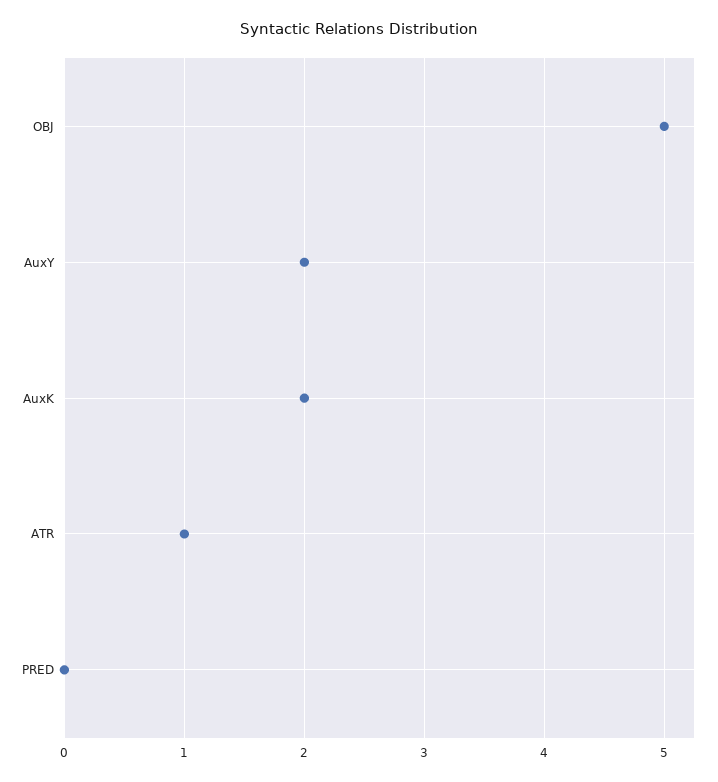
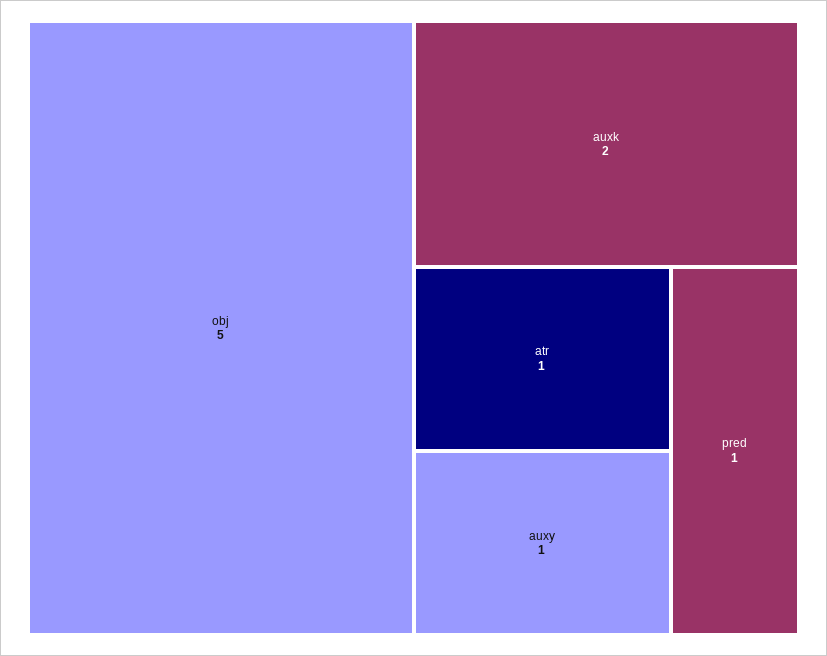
AuxY: 2 -> 1
PRED: 0 -> 1

